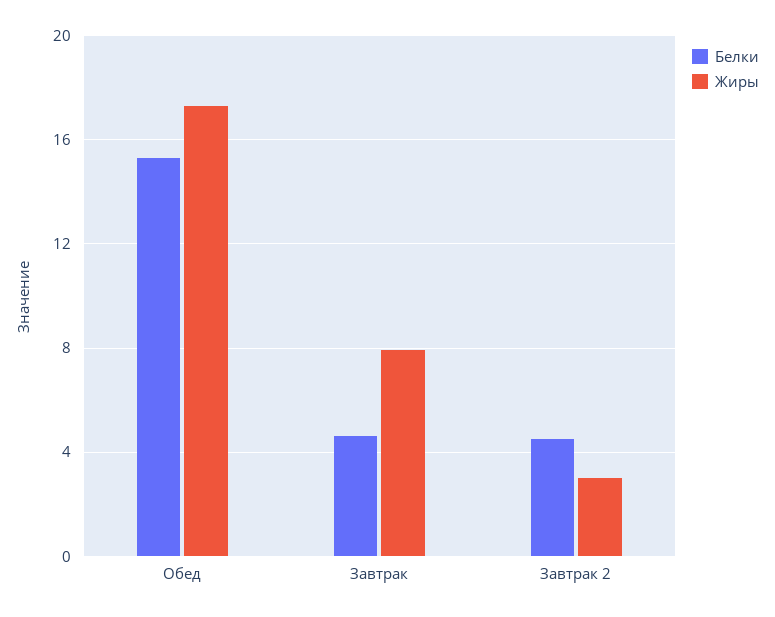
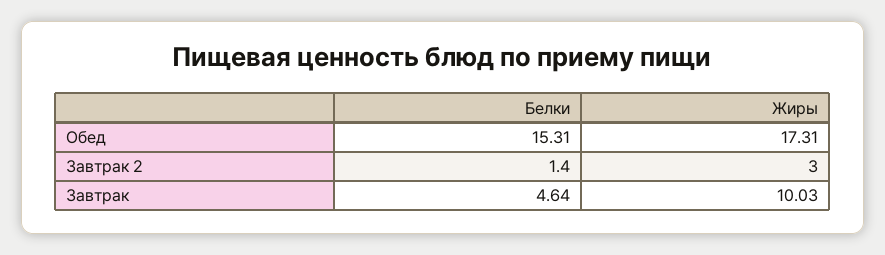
Жиры, Завтрак: 8 -> 10.03
Белки, Завтрак 2: 4.5 -> 1.4

